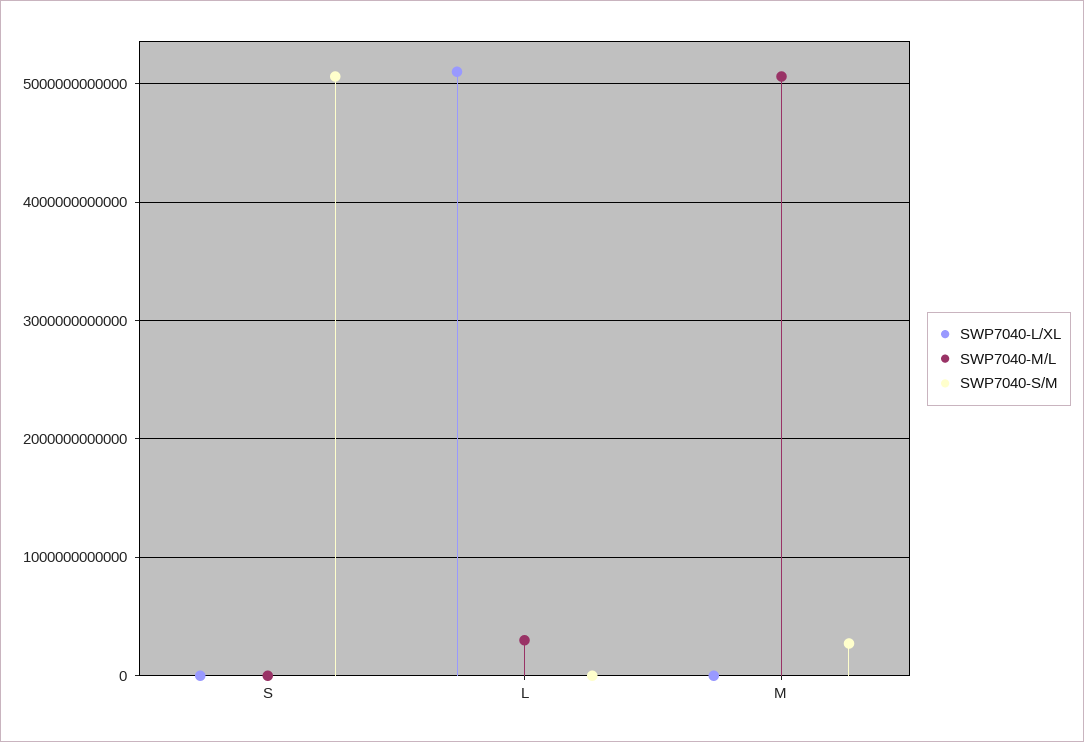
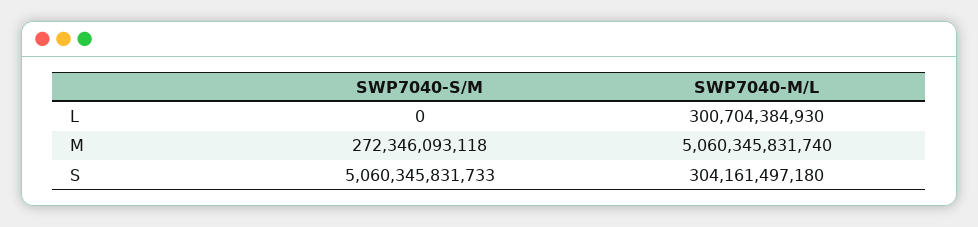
SWP7040-L/XL, S: 0 -> none
SWP7040-M/L, S: 0 -> 304161497180
SWP7040-L/XL, L: 5100000000000 -> none
SWP7040-L/XL, M: 0 -> none

